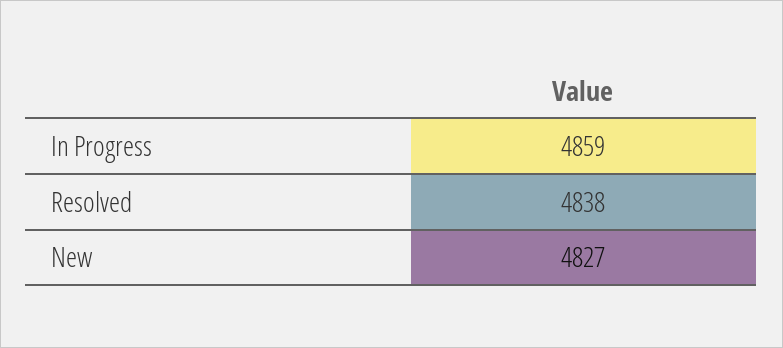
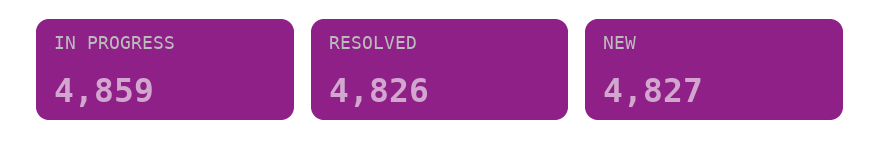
Resolved: 4838 -> 4826

